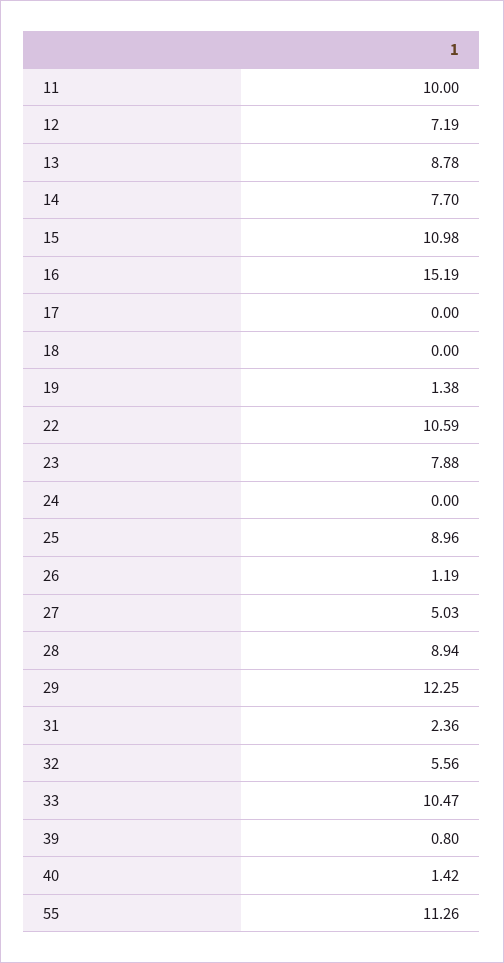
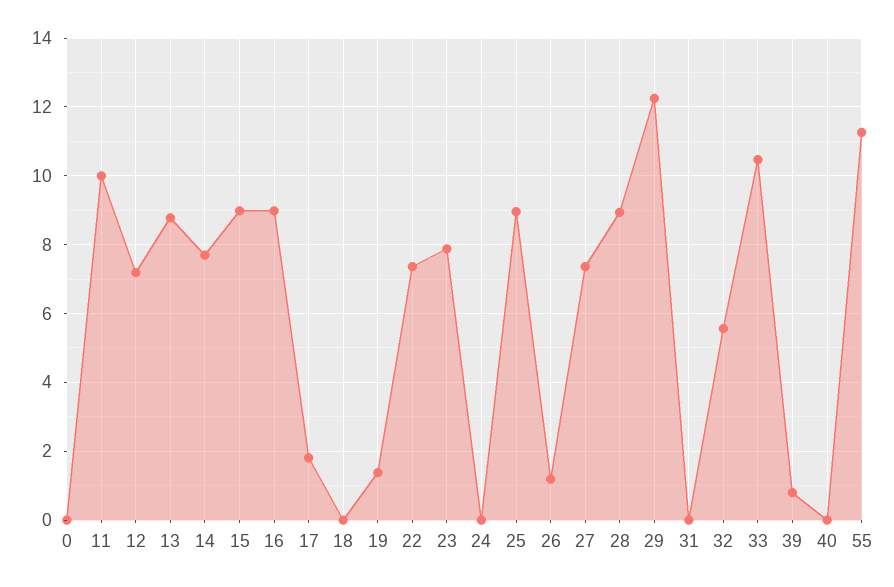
15: 10.98 -> 9
16: 15.19 -> 9
17: 0 -> 1.8
22: 10.59 -> 7.4
27: 5.03 -> 7.4
31: 2.36 -> 0
40: 1.42 -> 0
0: none -> 0

